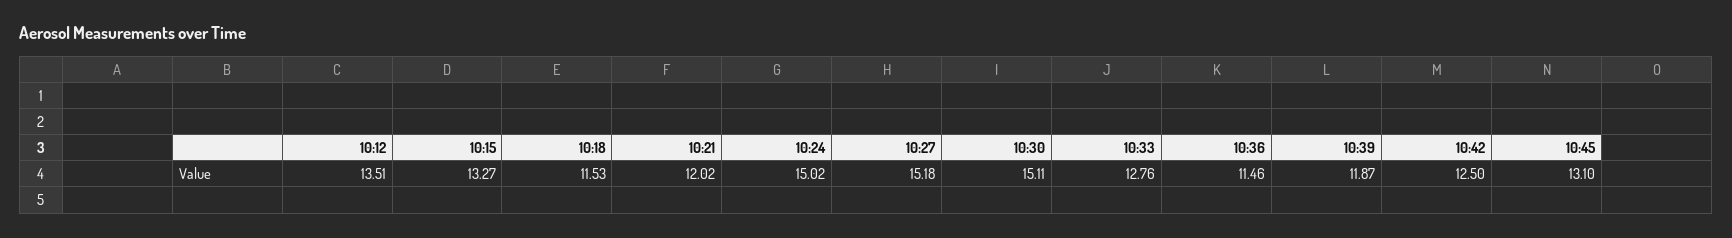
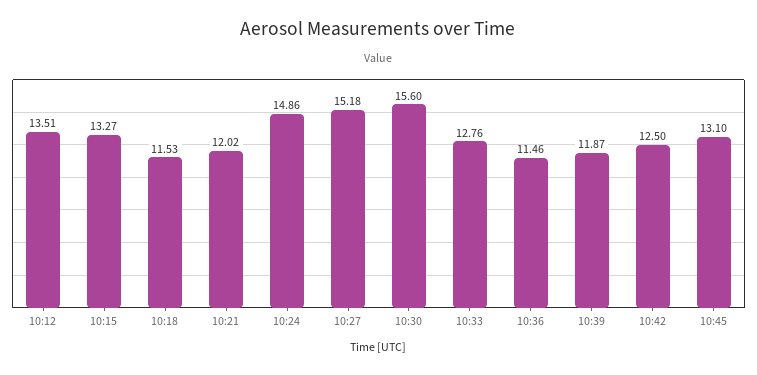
10:24: 15.02 -> 14.86
10:30: 15.11 -> 15.6

